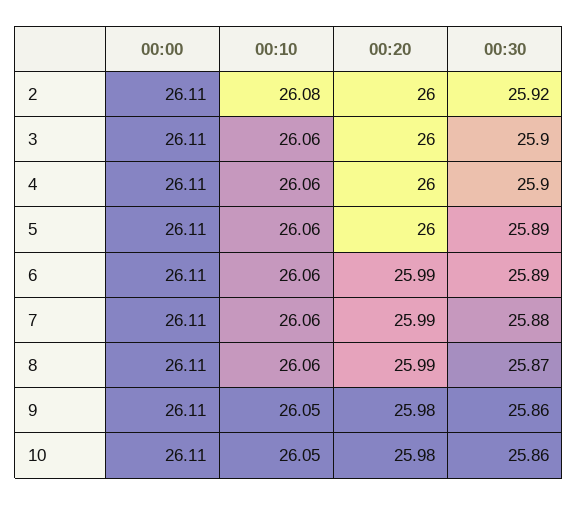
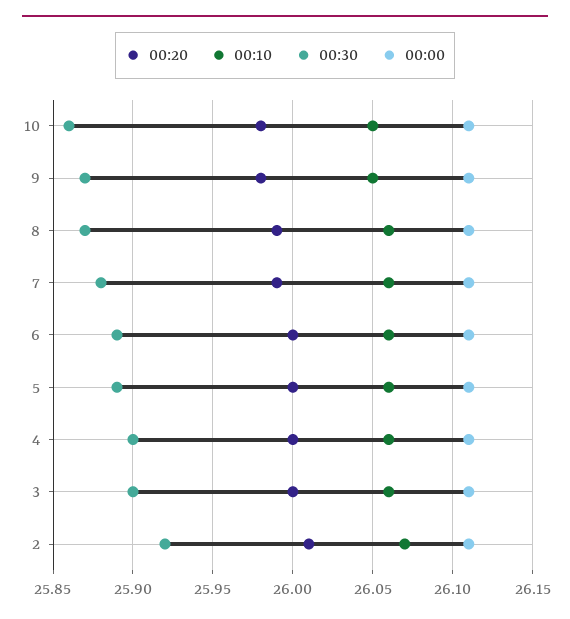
00:10, 2: 26.08 -> 26.07
00:20, 2: 26 -> 26.01
00:20, 6: 25.99 -> 26
00:30, 9: 25.86 -> 25.87

